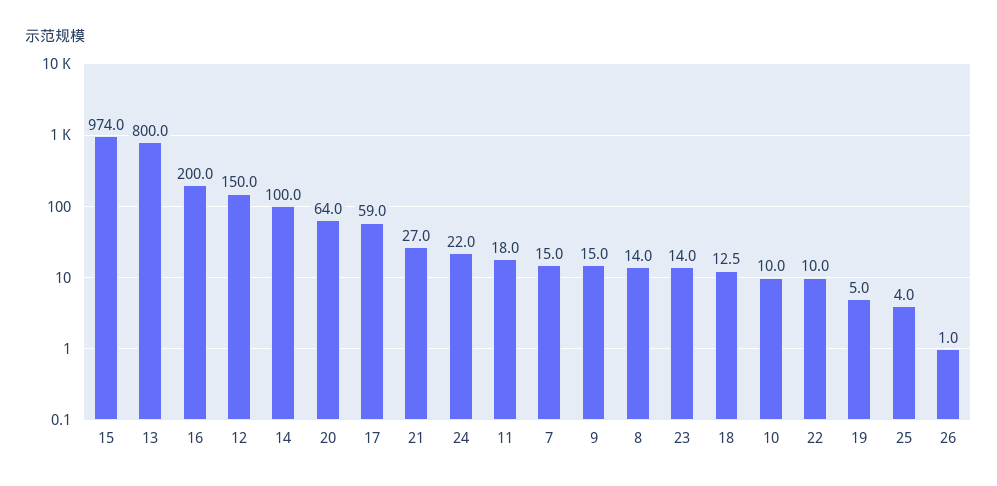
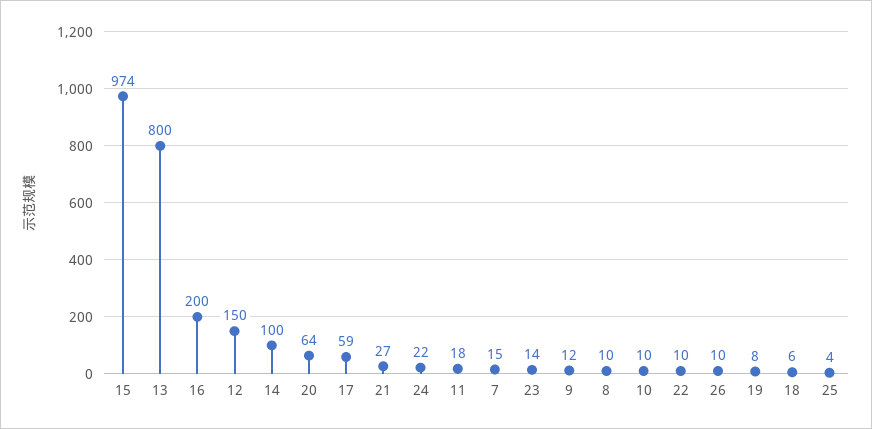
9: 15 -> 12
8: 14 -> 10
18: 12.5 -> 6
19: 5 -> 8
26: 1 -> 10

